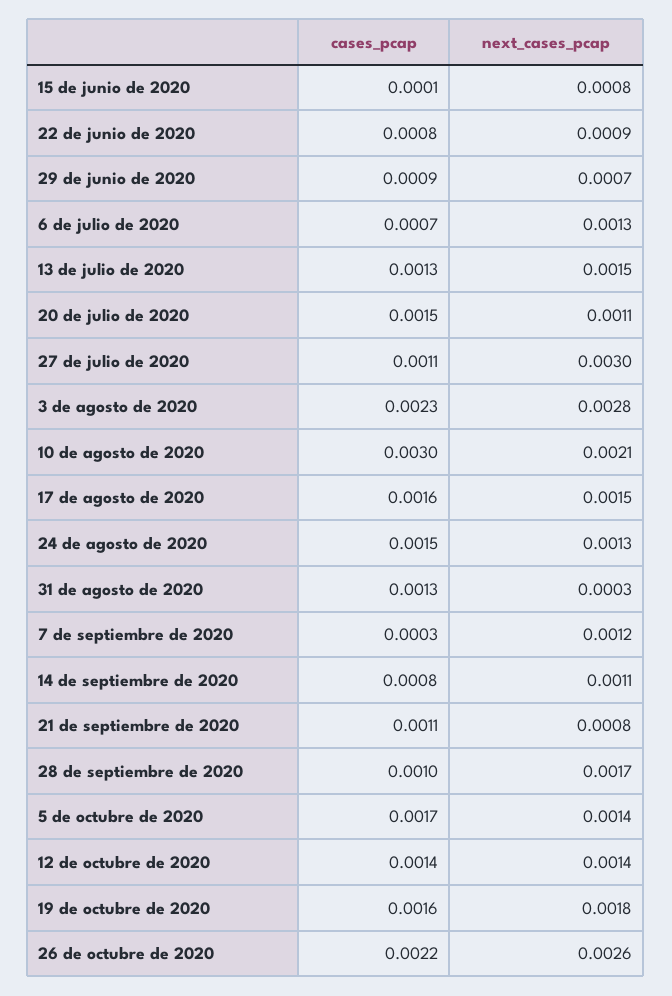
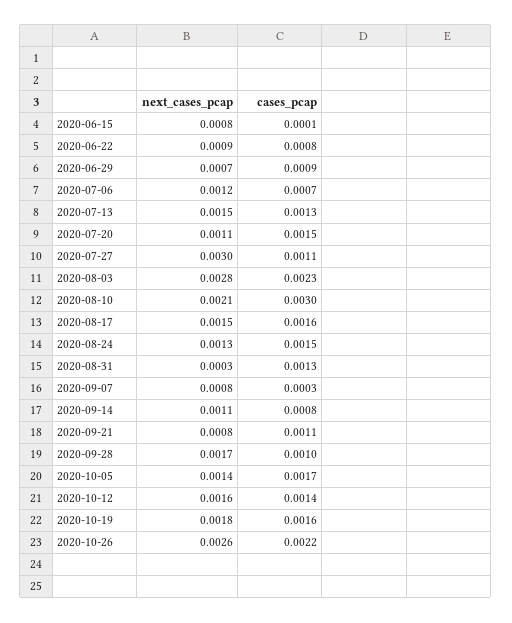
next_cases_pcap, 6 de julio de 2020: 0.0013 -> 0.0012
next_cases_pcap, 7 de septiembre de 2020: 0.0012 -> 0.0008
next_cases_pcap, 12 de octubre de 2020: 0.0014 -> 0.0016

